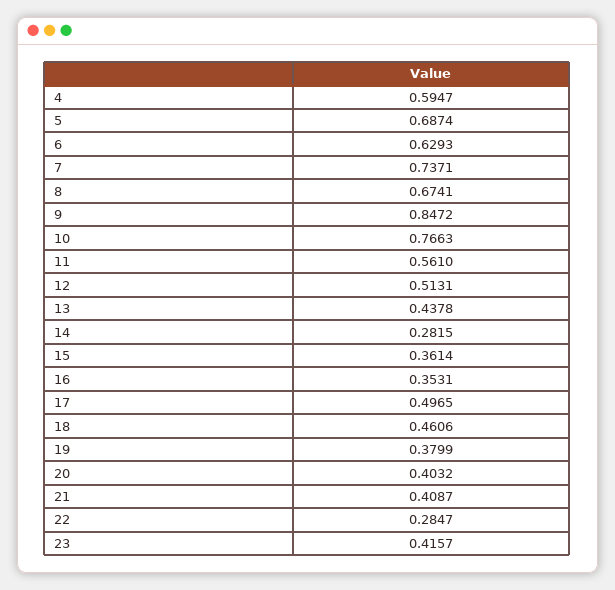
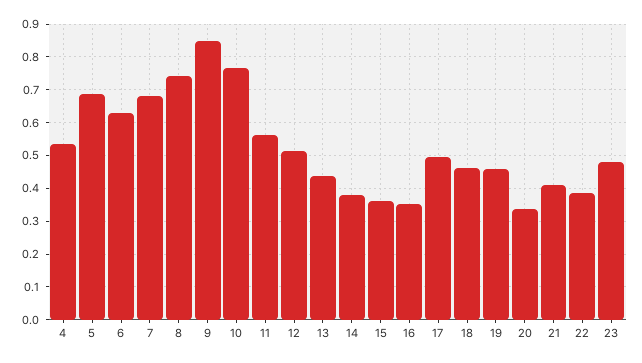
4: 0.5947 -> 0.54
7: 0.7371 -> 0.68
8: 0.6741 -> 0.74
14: 0.2815 -> 0.38
19: 0.3799 -> 0.46
20: 0.4032 -> 0.34
22: 0.2847 -> 0.38
23: 0.4157 -> 0.48

